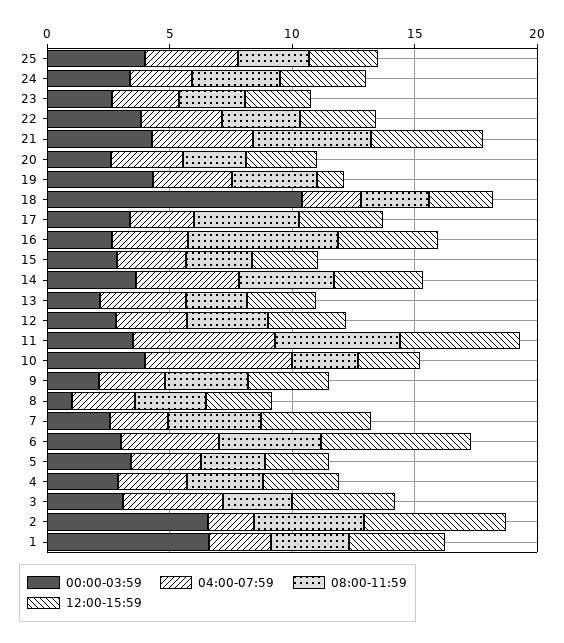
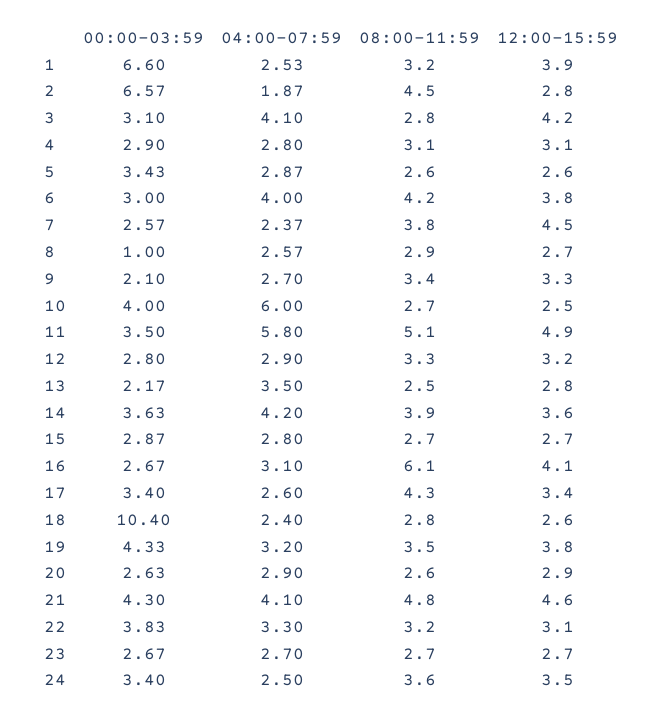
00:00-03:59, 25: 4 -> none
04:00-07:59, 25: 4 -> none
08:00-11:59, 25: 3 -> none
12:00-15:59, 25: 3 -> none
12:00-15:59, 19: 1 -> 3.8
12:00-15:59, 6: 6 -> 3.8
12:00-15:59, 2: 6 -> 2.8

